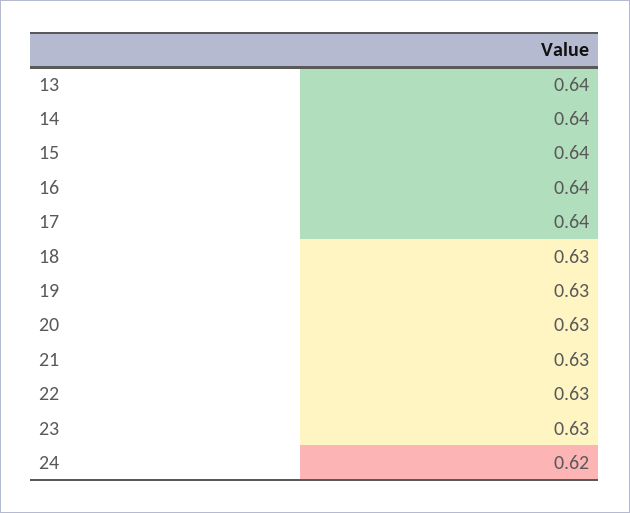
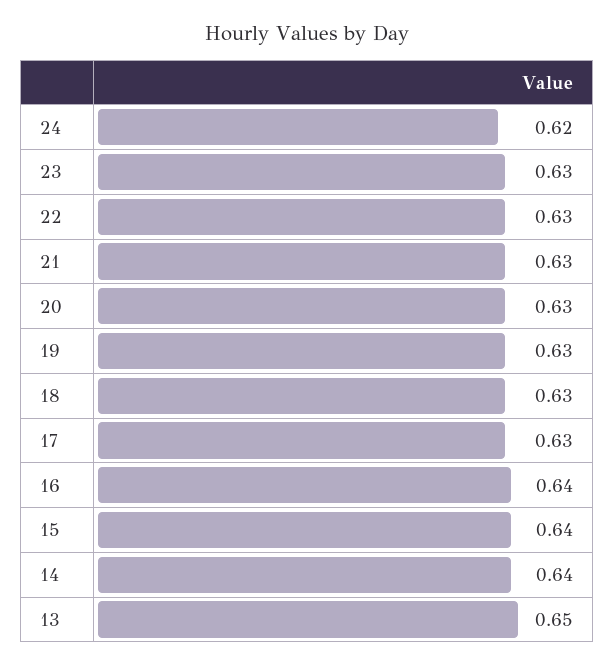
13: 0.64 -> 0.65
17: 0.64 -> 0.63

